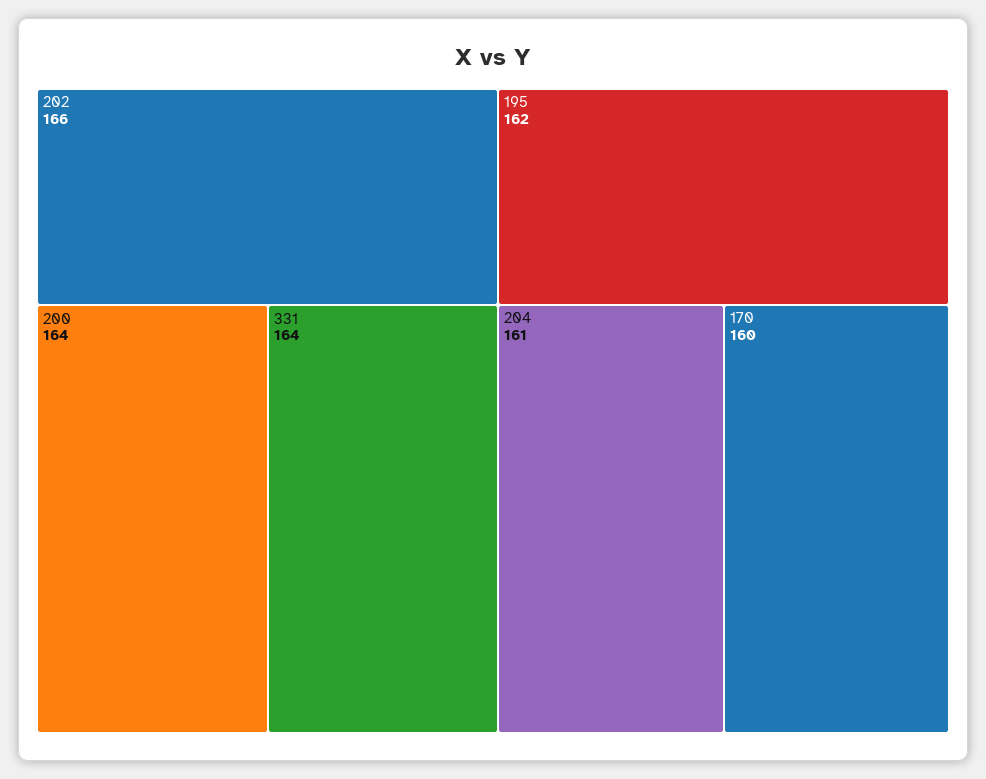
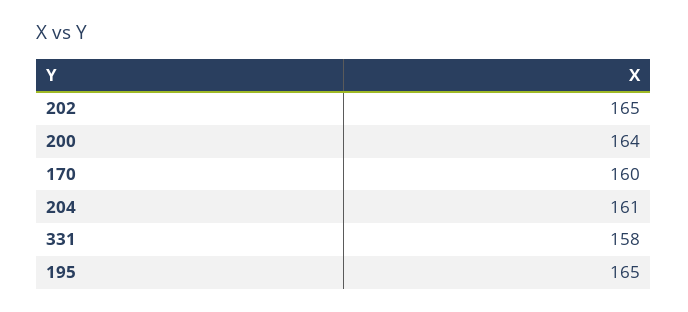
202: 166 -> 165
331: 164 -> 158
195: 162 -> 165

